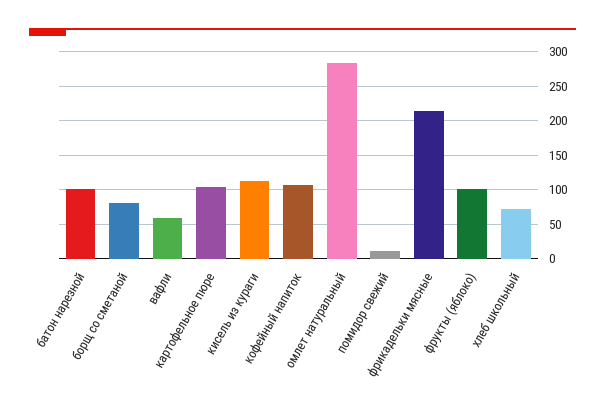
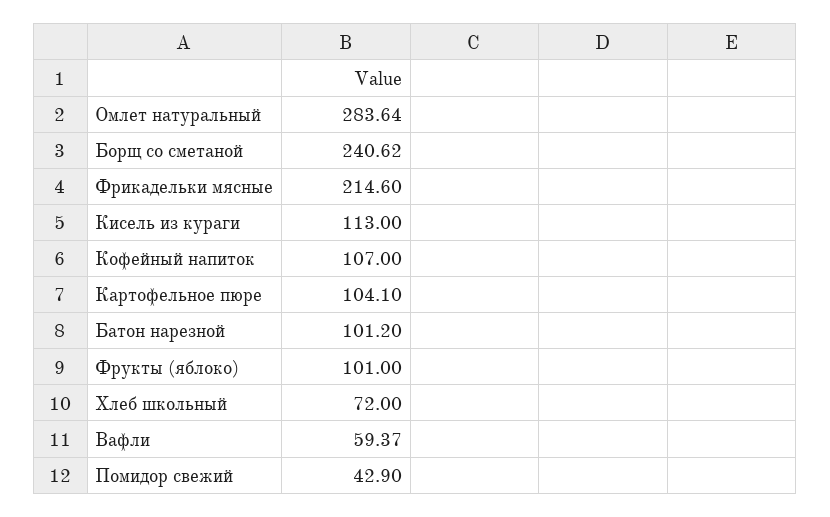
борщ со сметаной: 80 -> 240.62
помидор свежий: 10 -> 42.9

